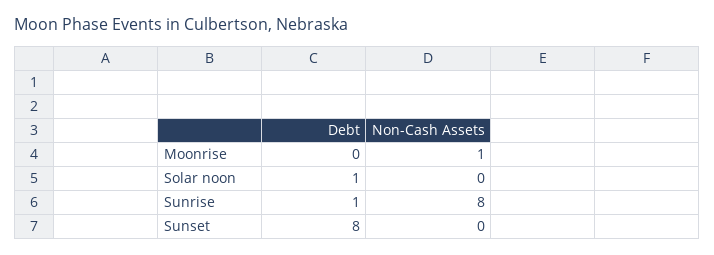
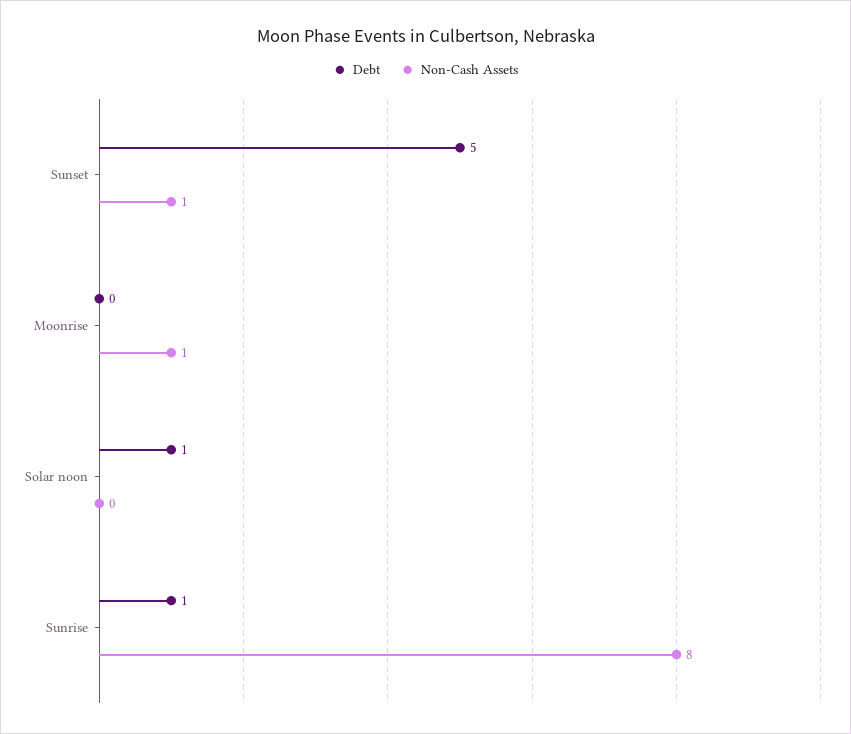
Debt, Sunset: 8 -> 5
Non-Cash Assets, Sunset: 0 -> 1

